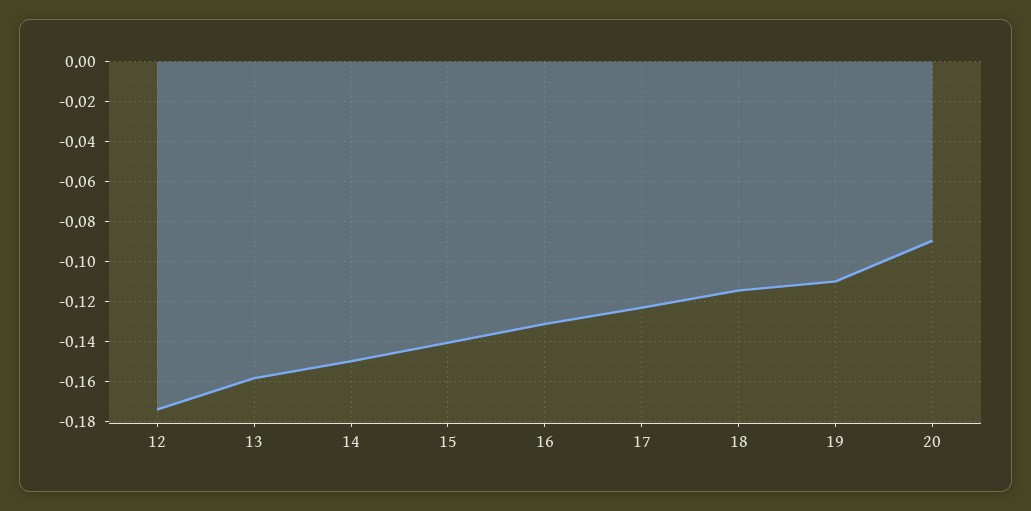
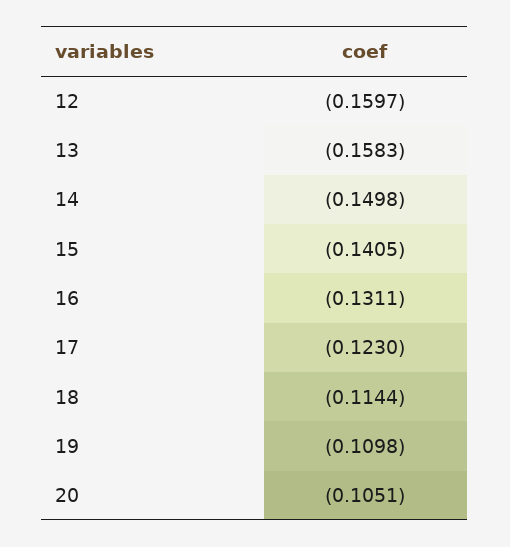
12: -0.175 -> -0.1597
20: -0.09 -> -0.1051

